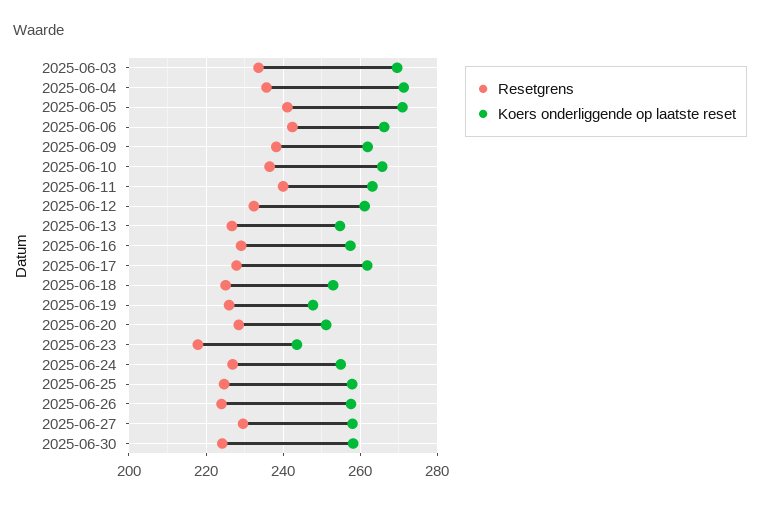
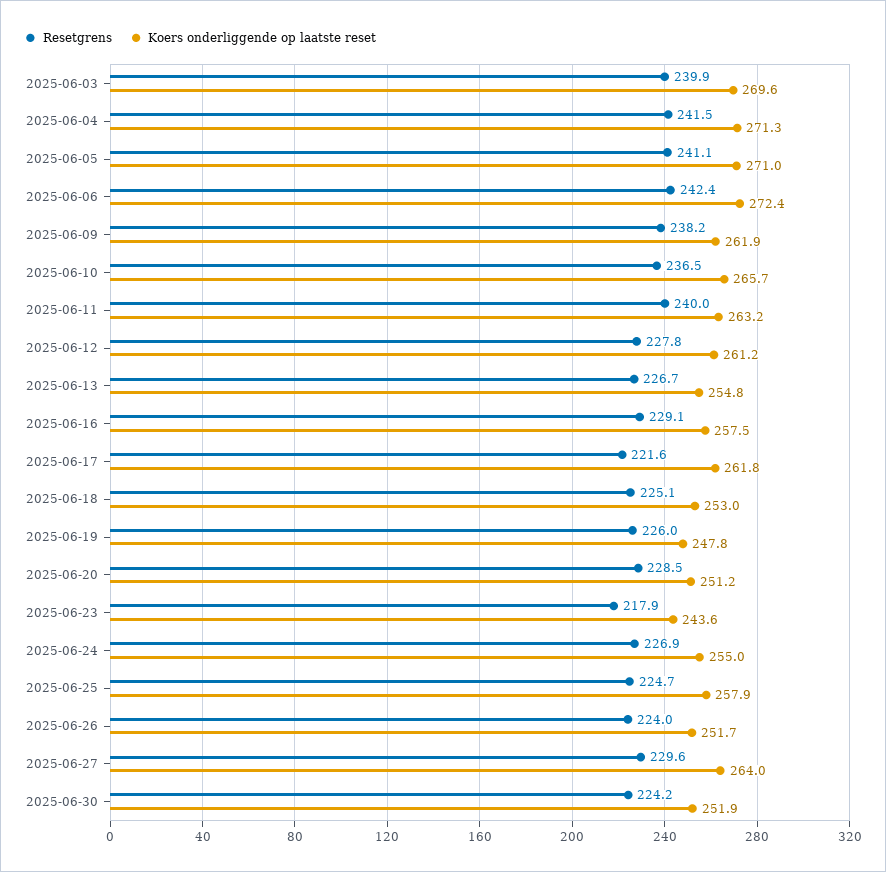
Resetgrens, 2025-06-03: 234 -> 239.9
Resetgrens, 2025-06-04: 236 -> 241.5
Koers onderliggende op laatste reset, 2025-06-06: 266 -> 272.4
Resetgrens, 2025-06-12: 232 -> 227.8
Resetgrens, 2025-06-17: 228 -> 221.6
Koers onderliggende op laatste reset, 2025-06-26: 258 -> 251.7
Koers onderliggende op laatste reset, 2025-06-27: 258 -> 264
Koers onderliggende op laatste reset, 2025-06-30: 258 -> 251.9

